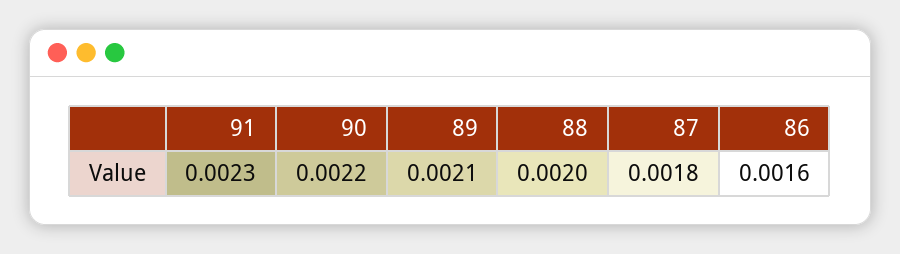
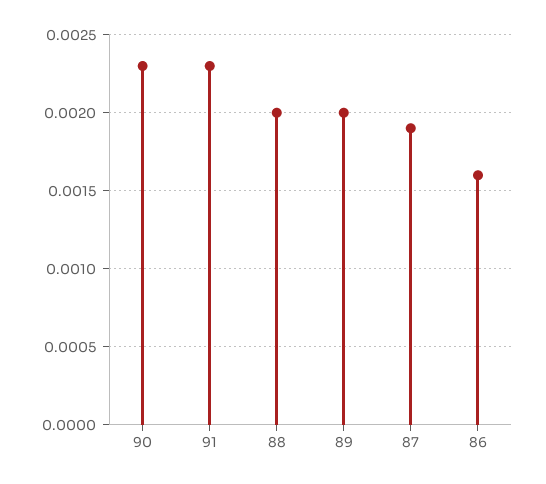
90: 0.0022 -> 0.0023
89: 0.0021 -> 0.002
87: 0.0018 -> 0.0019

